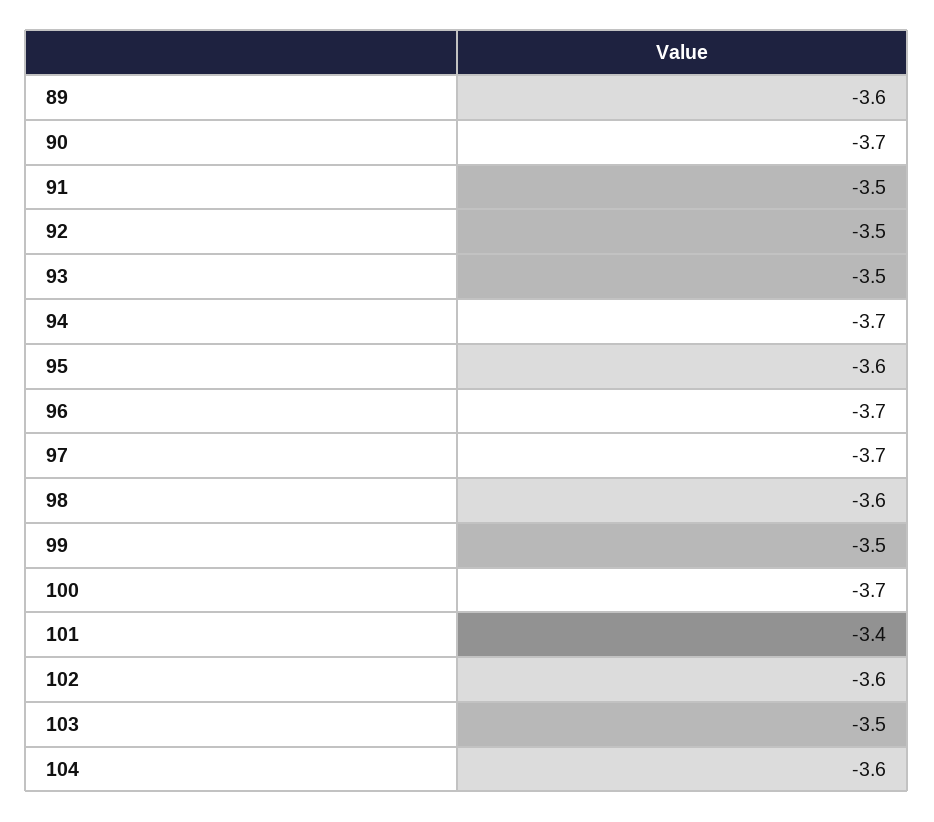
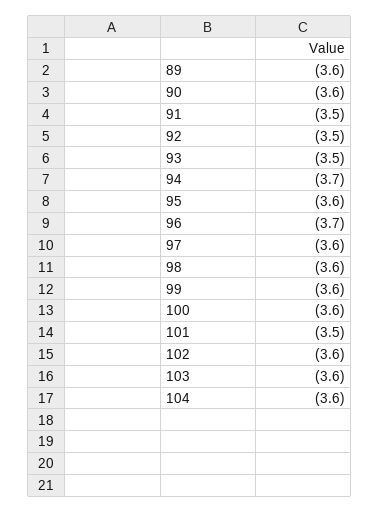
90: -3.7 -> -3.6
97: -3.7 -> -3.6
99: -3.5 -> -3.6
100: -3.7 -> -3.6
101: -3.4 -> -3.5
103: -3.5 -> -3.6

